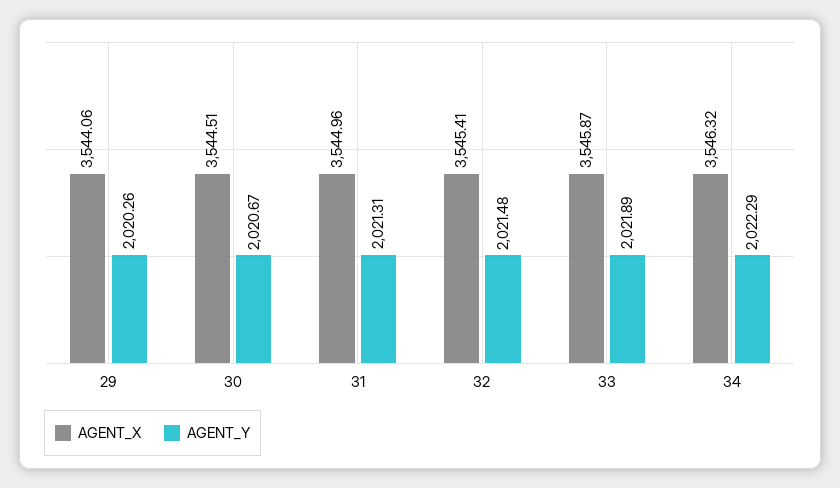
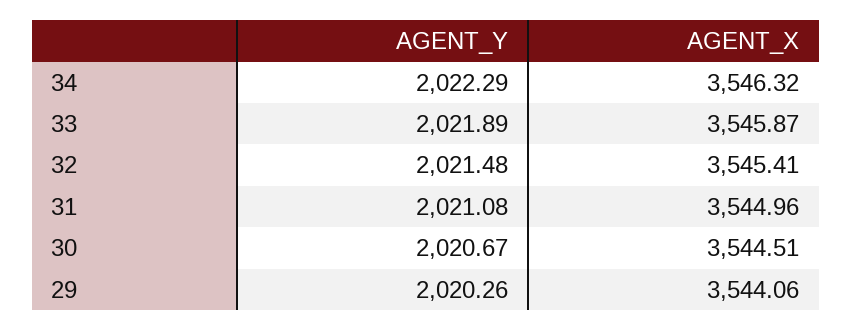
AGENT_Y, 31: 2021.31 -> 2021.08

